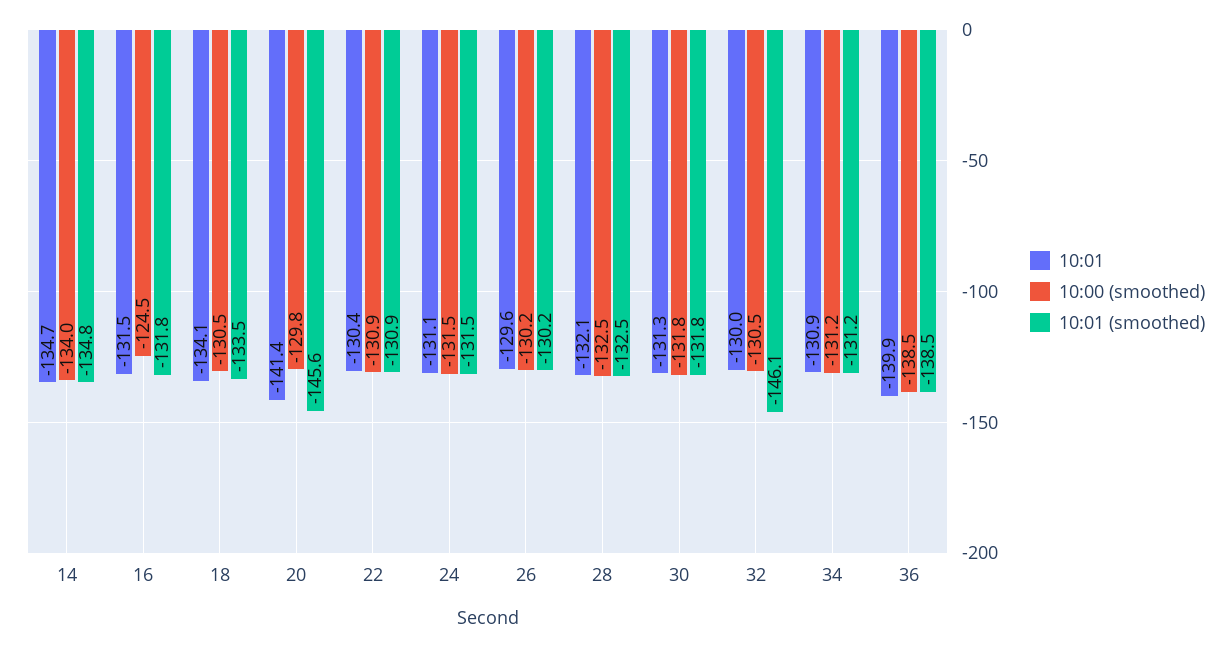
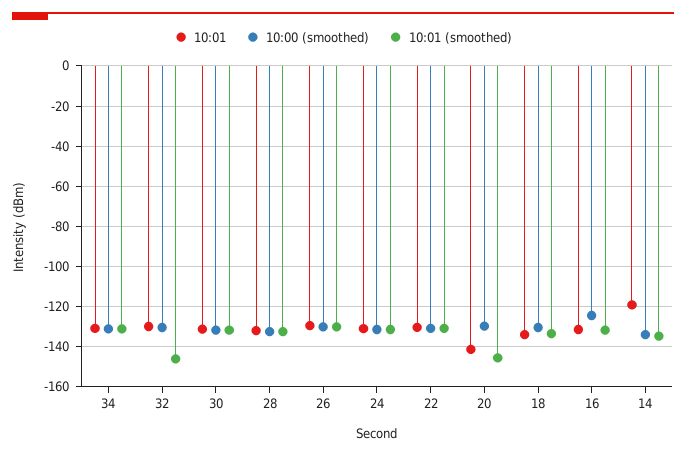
10:01, 14: -134.7 -> -120
10:01, 36: -139.9 -> none
10:00 (smoothed), 36: -138.5 -> none
10:01 (smoothed), 36: -138.5 -> none

